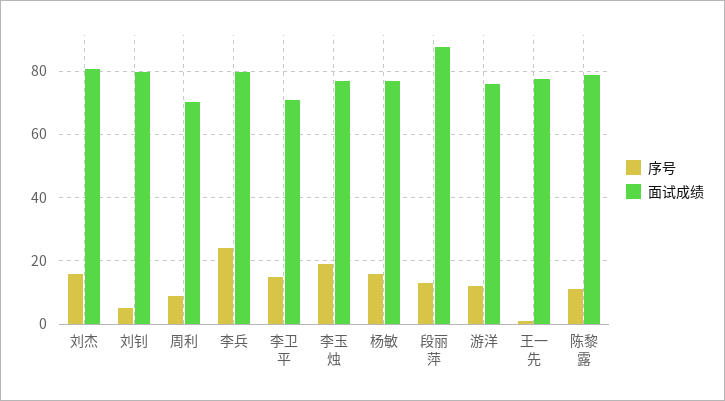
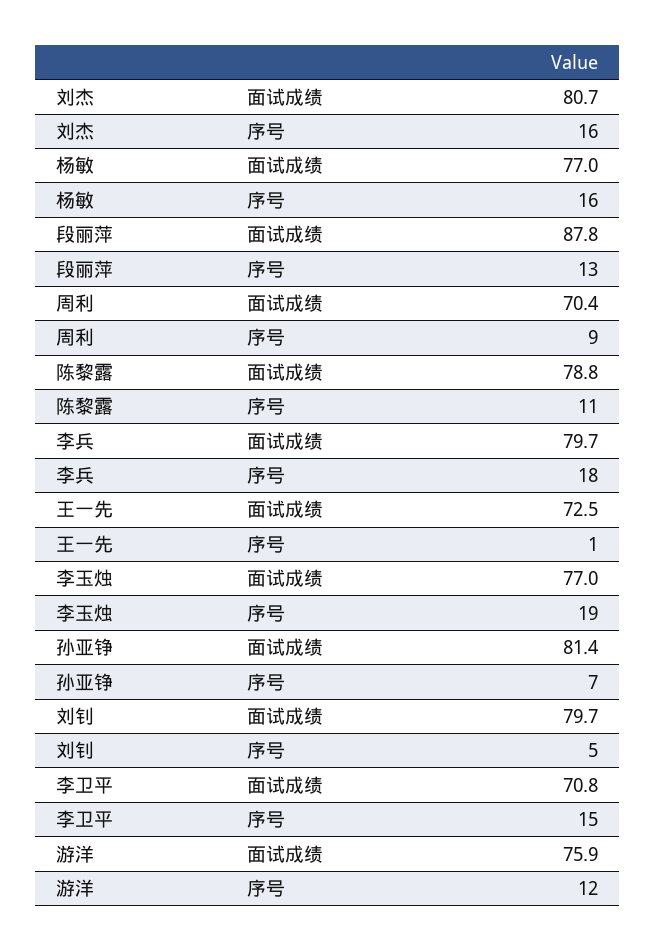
序号, 李兵: 24 -> 18
面试成绩, 王一先: 78 -> 72.5
面试成绩, 孙亚铮: none -> 81.4
序号, 孙亚铮: none -> 7

